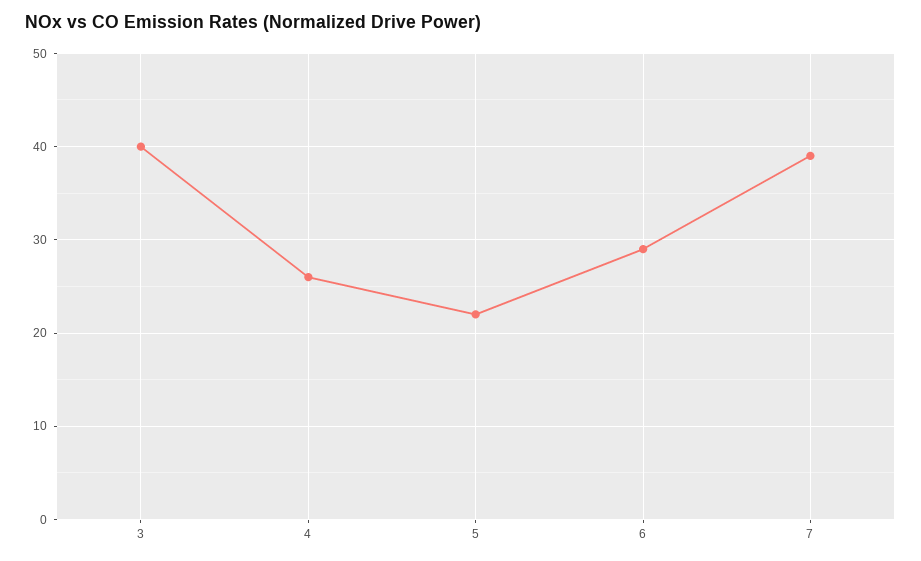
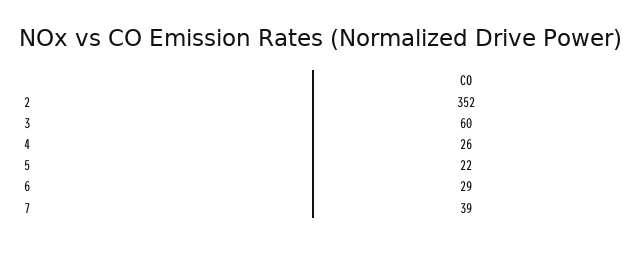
3: 40 -> 60
2: none -> 352

